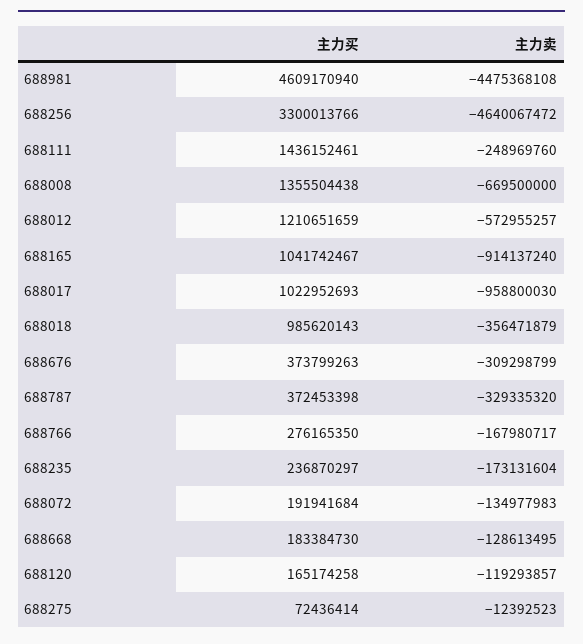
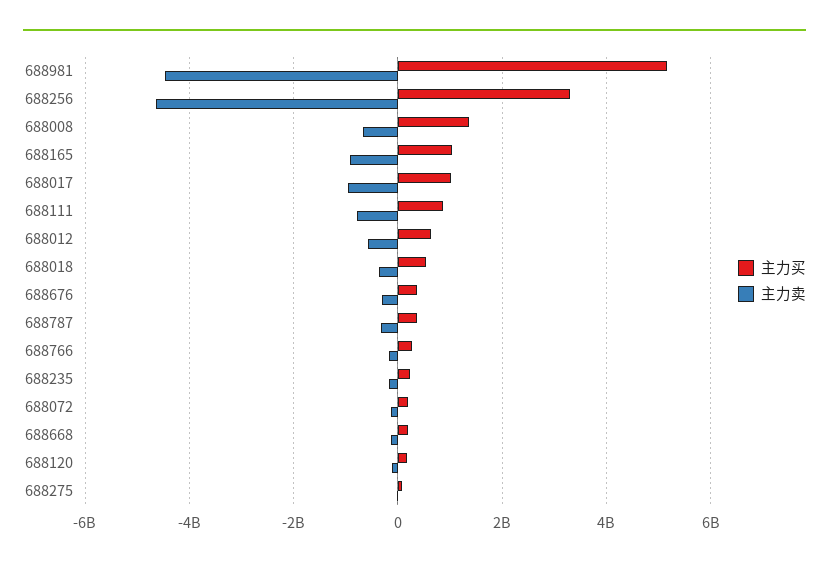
主力买, 688981: 4609170940 -> 5200000000
主力买, 688111: 1436152461 -> 800000000
主力卖, 688111: -248969760 -> -800000000
主力买, 688012: 1210651659 -> 600000000
主力买, 688018: 985620143 -> 600000000

